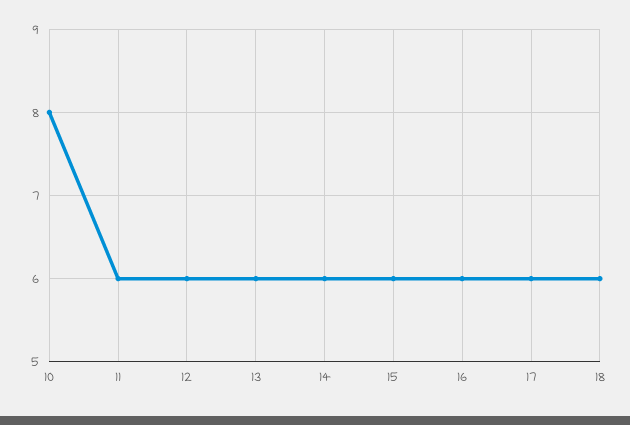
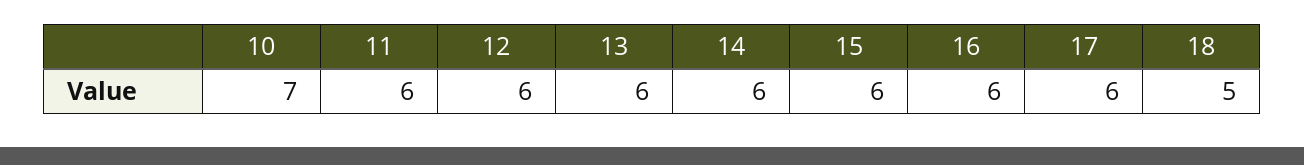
10: 8 -> 7
18: 6 -> 5

